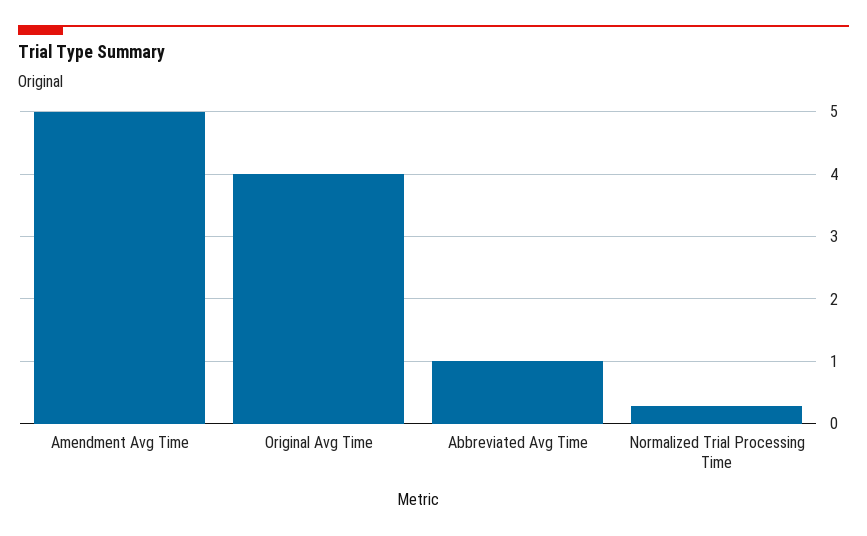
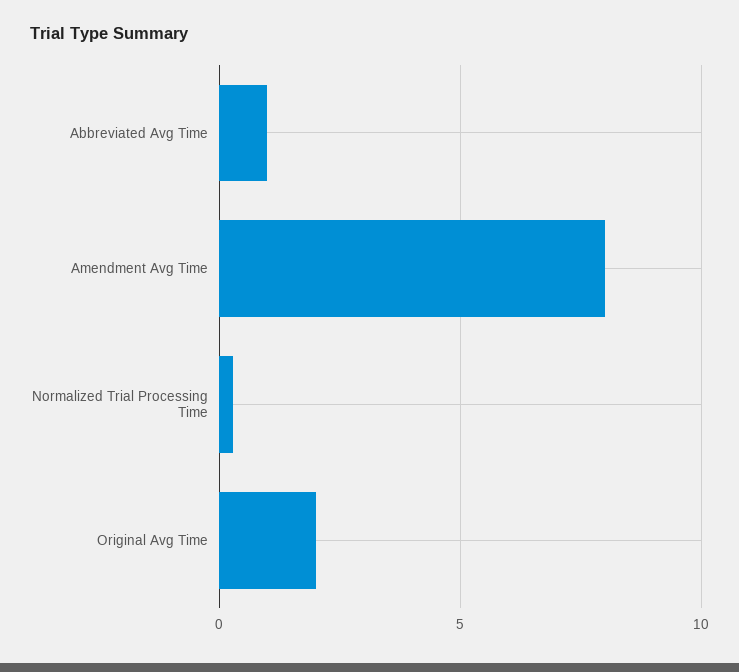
Amendment Avg Time: 5 -> 8
Original Avg Time: 4 -> 2

